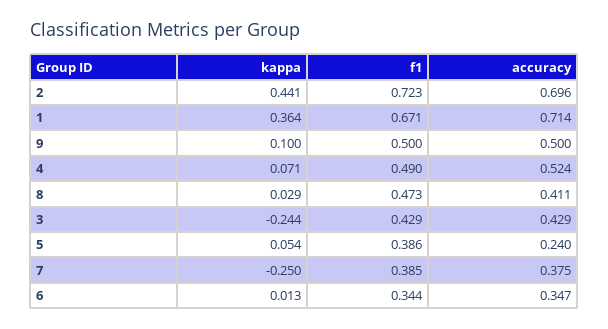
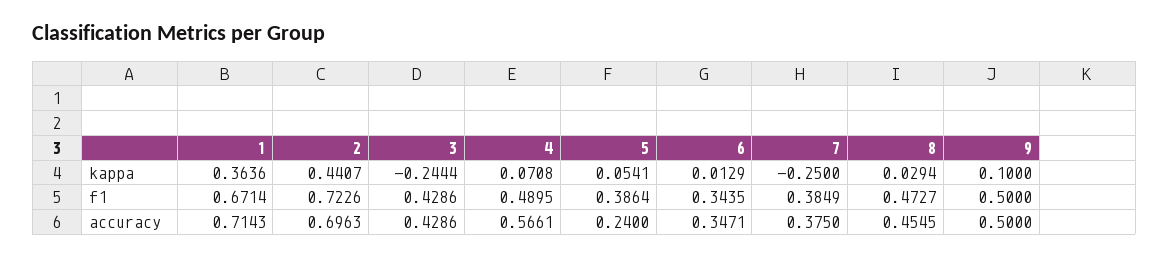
accuracy, 4: 0.524 -> 0.5661
accuracy, 8: 0.411 -> 0.4545

